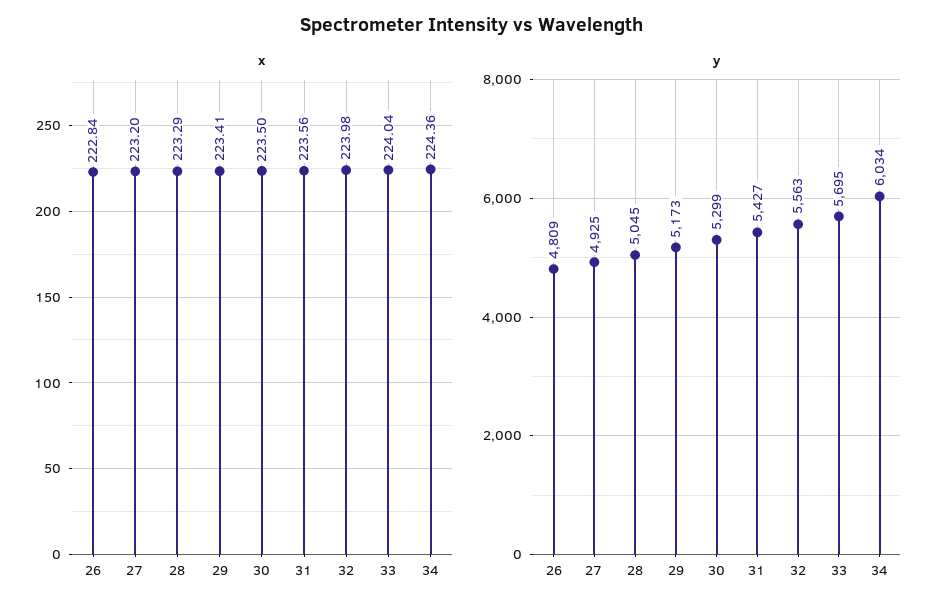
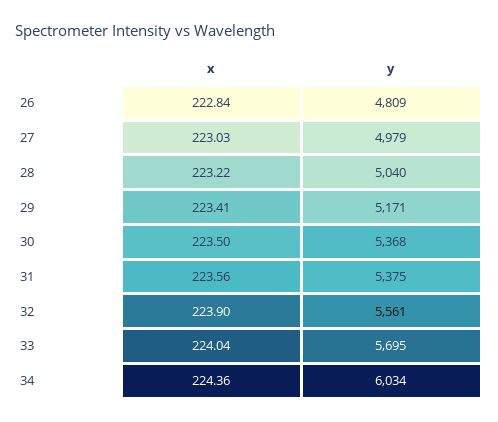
x, 27: 223.2 -> 223.03
x, 28: 223.29 -> 223.22
x, 32: 223.98 -> 223.9
y, 27: 4925 -> 4979
y, 28: 5045 -> 5040
y, 29: 5173 -> 5171
y, 30: 5299 -> 5368
y, 31: 5427 -> 5375
y, 32: 5563 -> 5561

